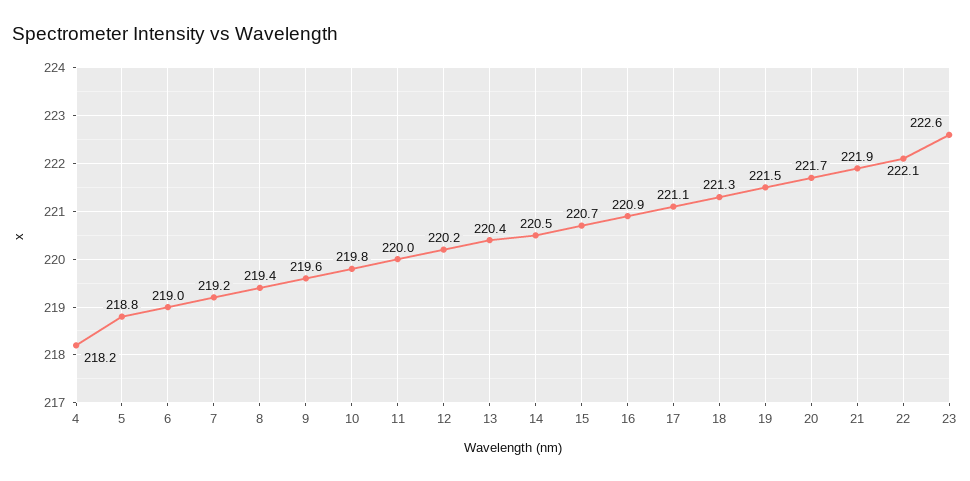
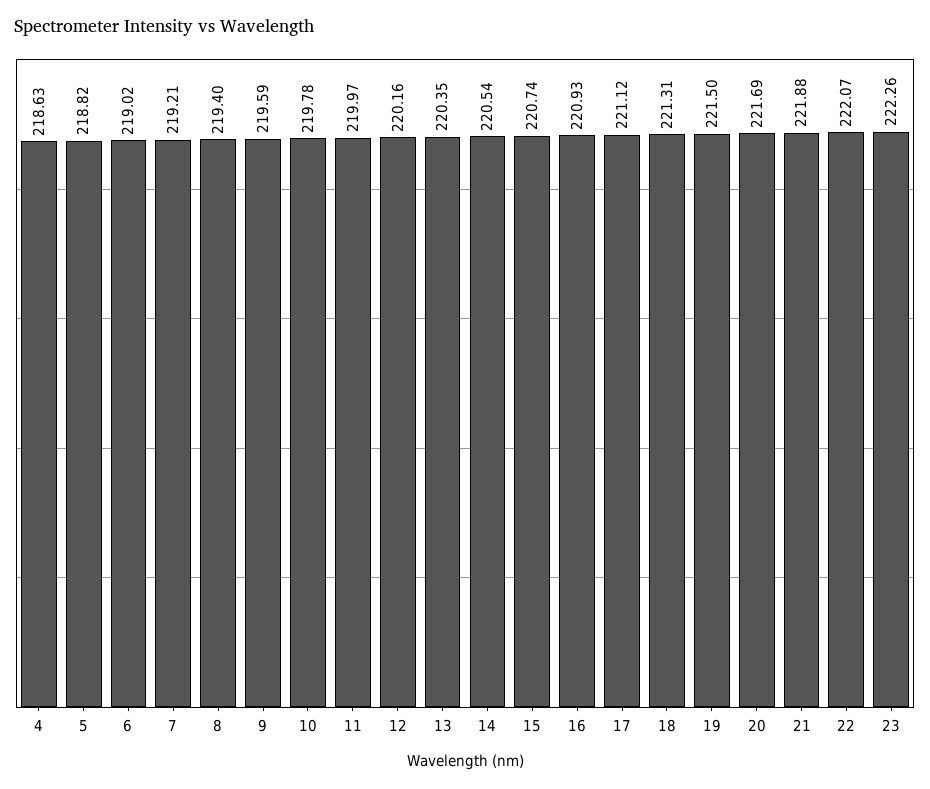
4: 218.2 -> 218.63
23: 222.6 -> 222.26

